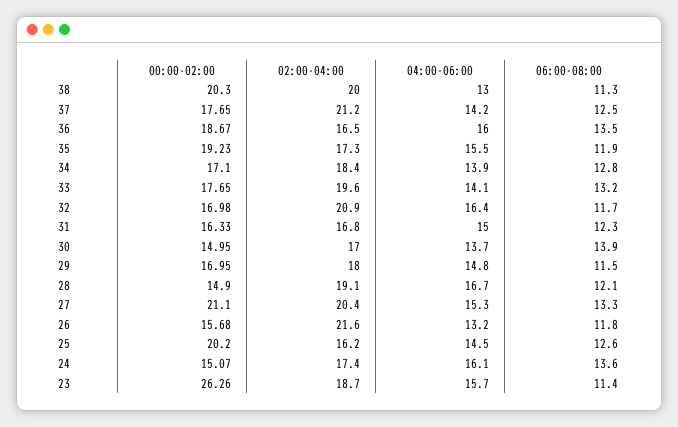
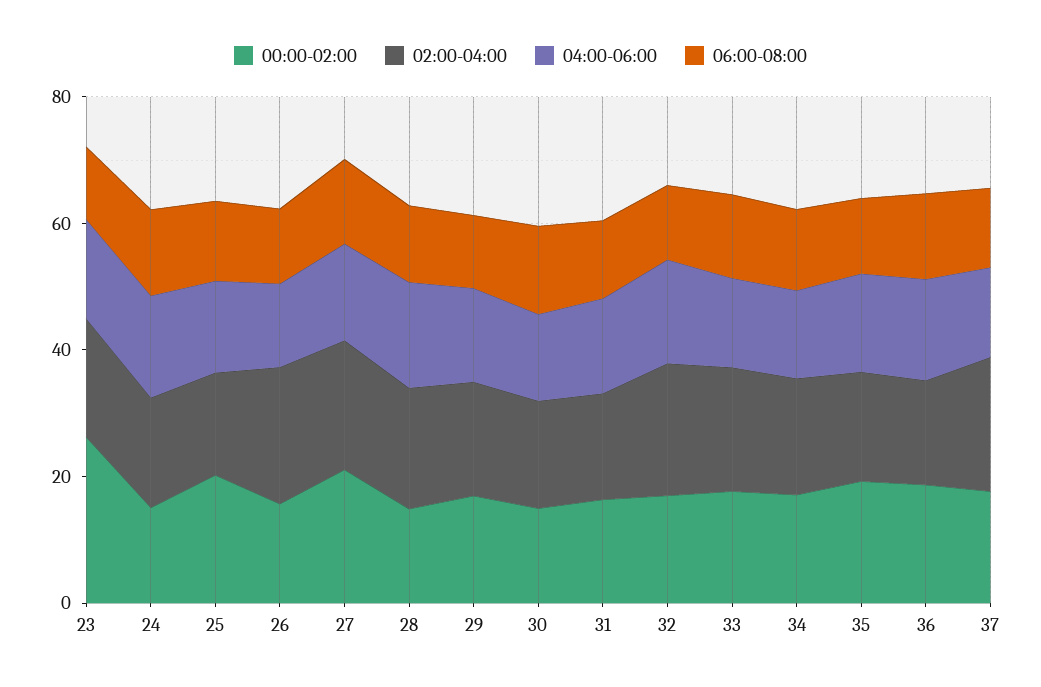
00:00-02:00, 38: 20.3 -> none
02:00-04:00, 38: 20 -> none
04:00-06:00, 38: 13 -> none
06:00-08:00, 38: 11.3 -> none

